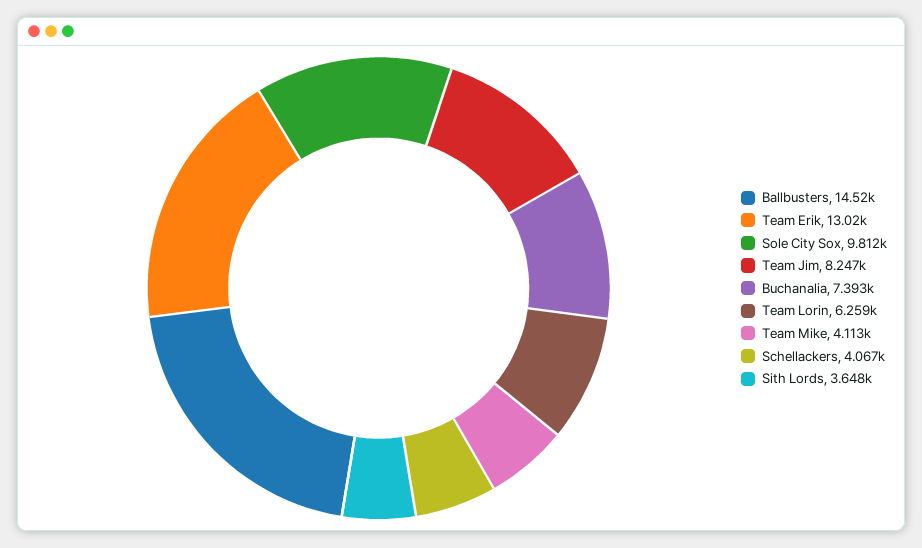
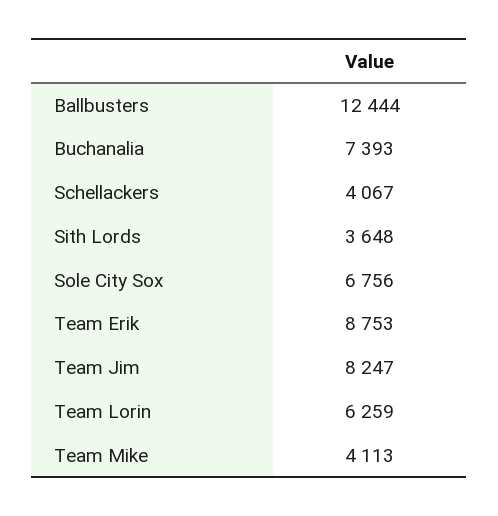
Ballbusters: 14520 -> 12444
Team Erik: 13020 -> 8753
Sole City Sox: 9812 -> 6756

